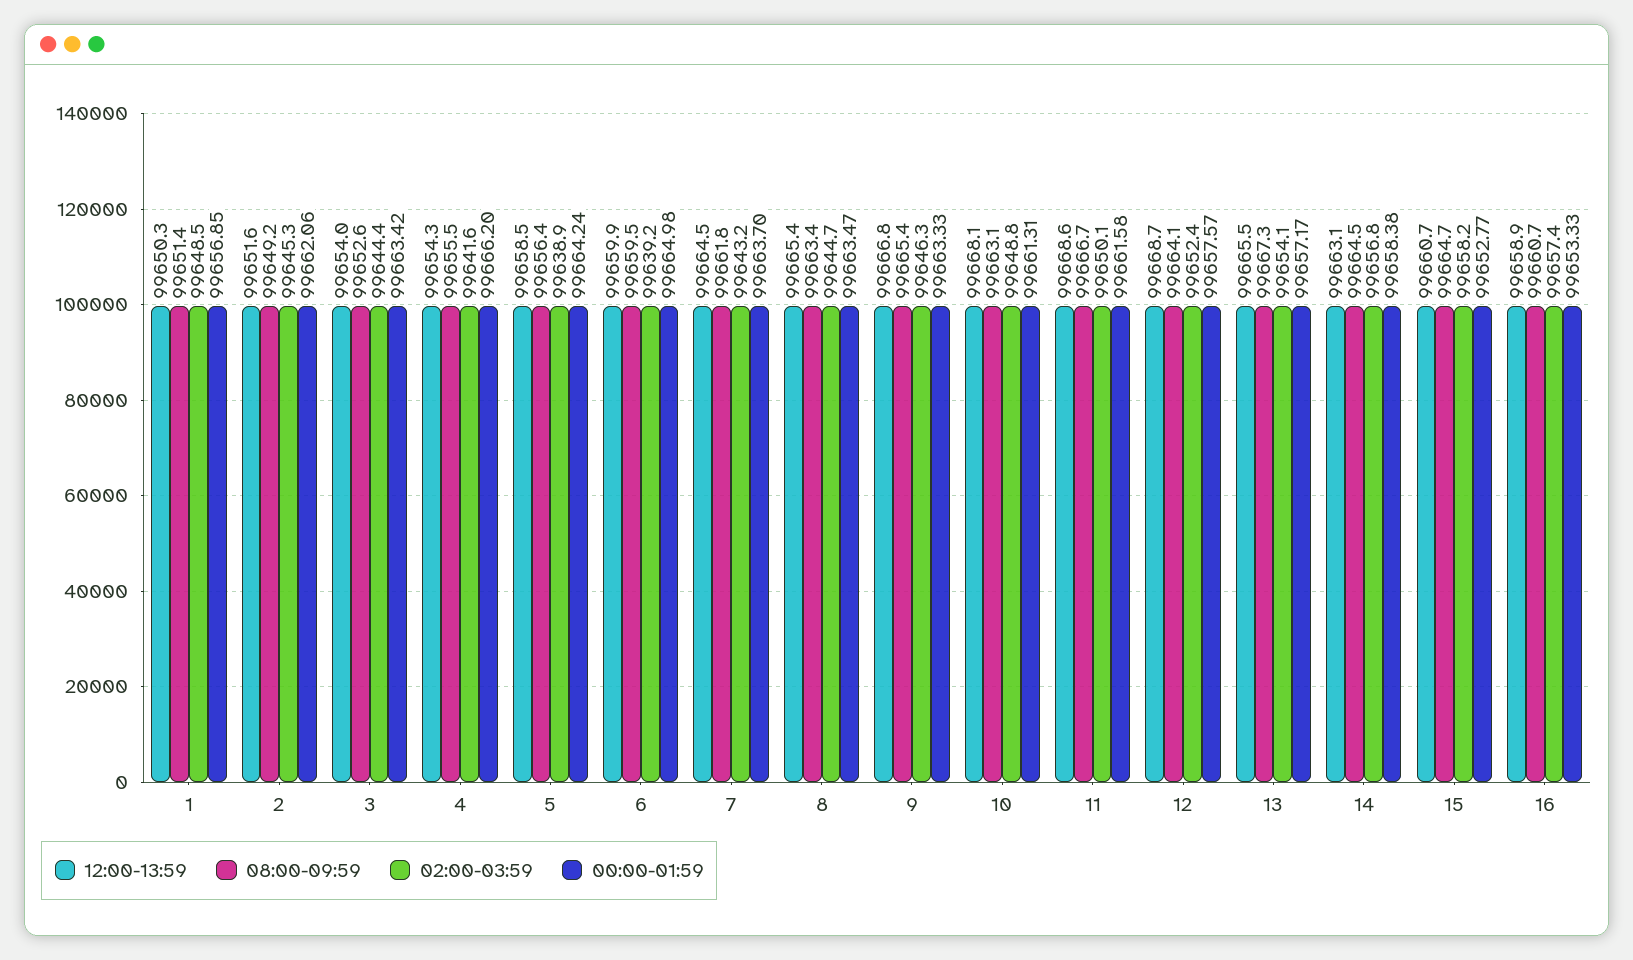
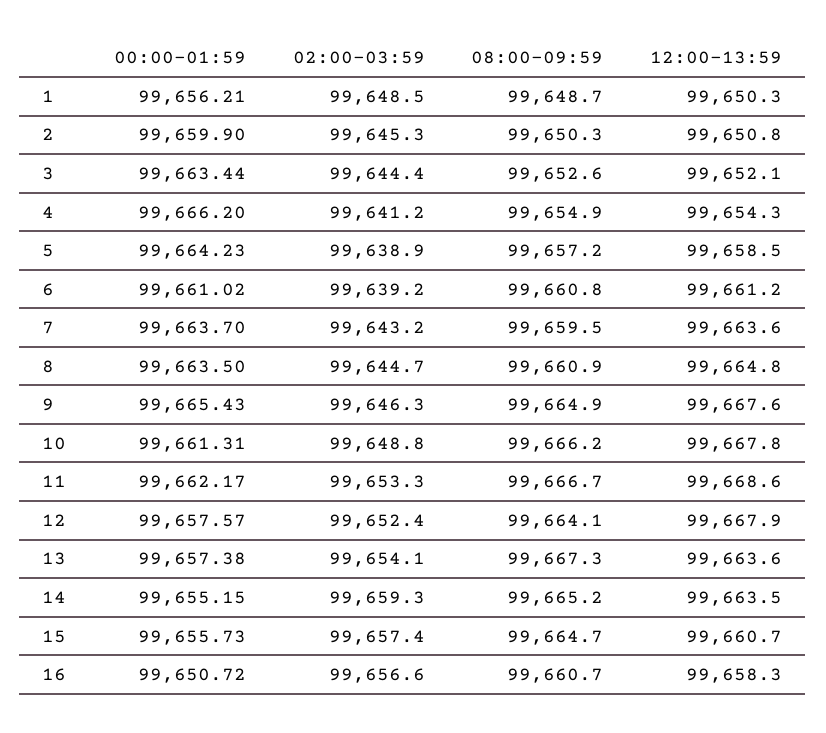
08:00-09:59, 1: 99651.4 -> 99648.7
00:00-01:59, 1: 99656.85 -> 99656.21
12:00-13:59, 2: 99651.6 -> 99650.8
08:00-09:59, 2: 99649.2 -> 99650.3
00:00-01:59, 2: 99662.06 -> 99659.9
12:00-13:59, 3: 99654 -> 99652.1
00:00-01:59, 3: 99663.42 -> 99663.44
08:00-09:59, 4: 99655.5 -> 99654.9
02:00-03:59, 4: 99641.6 -> 99641.2
08:00-09:59, 5: 99656.4 -> 99657.2
00:00-01:59, 5: 99664.24 -> 99664.23
12:00-13:59, 6: 99659.9 -> 99661.2
08:00-09:59, 6: 99659.5 -> 99660.8
00:00-01:59, 6: 99664.98 -> 99661.02
12:00-13:59, 7: 99664.5 -> 99663.6
08:00-09:59, 7: 99661.8 -> 99659.5
12:00-13:59, 8: 99665.4 -> 99664.8
08:00-09:59, 8: 99663.4 -> 99660.9
00:00-01:59, 8: 99663.47 -> 99663.5
12:00-13:59, 9: 99666.8 -> 99667.6
08:00-09:59, 9: 99665.4 -> 99664.9
00:00-01:59, 9: 99663.33 -> 99665.43
12:00-13:59, 10: 99668.1 -> 99667.8
08:00-09:59, 10: 99663.1 -> 99666.2
02:00-03:59, 11: 99650.1 -> 99653.3
00:00-01:59, 11: 99661.58 -> 99662.17
12:00-13:59, 12: 99668.7 -> 99667.9
12:00-13:59, 13: 99665.5 -> 99663.6
00:00-01:59, 13: 99657.17 -> 99657.38
12:00-13:59, 14: 99663.1 -> 99663.5
08:00-09:59, 14: 99664.5 -> 99665.2
02:00-03:59, 14: 99656.8 -> 99659.3
00:00-01:59, 14: 99658.38 -> 99655.15
02:00-03:59, 15: 99658.2 -> 99657.4
00:00-01:59, 15: 99652.77 -> 99655.73
12:00-13:59, 16: 99658.9 -> 99658.3
02:00-03:59, 16: 99657.4 -> 99656.6
00:00-01:59, 16: 99653.33 -> 99650.72

